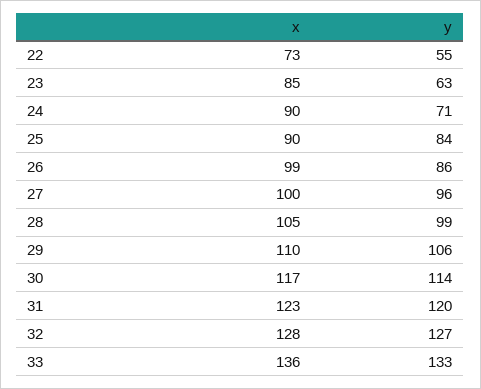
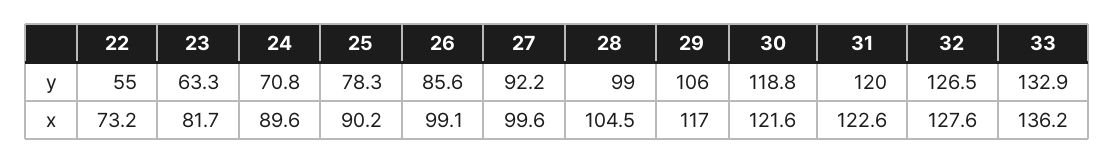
x, 23: 85 -> 81.7
y, 25: 84 -> 78.3
y, 27: 96 -> 92.2
x, 29: 110 -> 117
x, 30: 117 -> 121.6
y, 30: 114 -> 118.8

